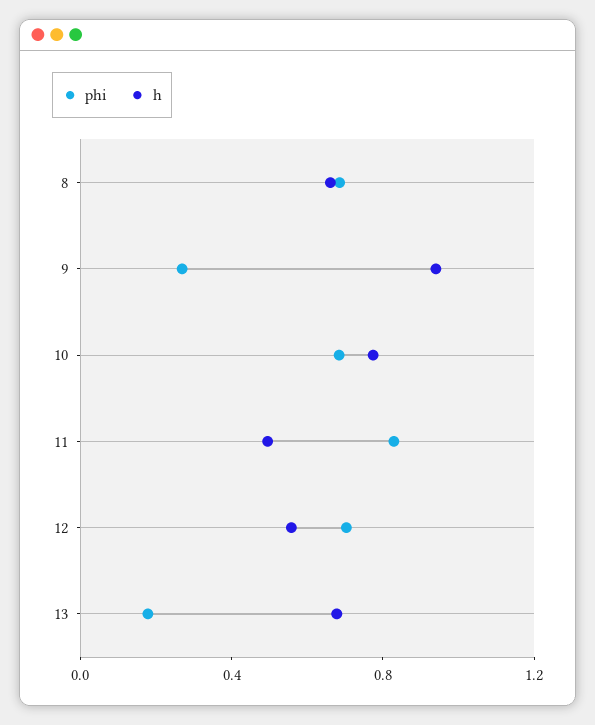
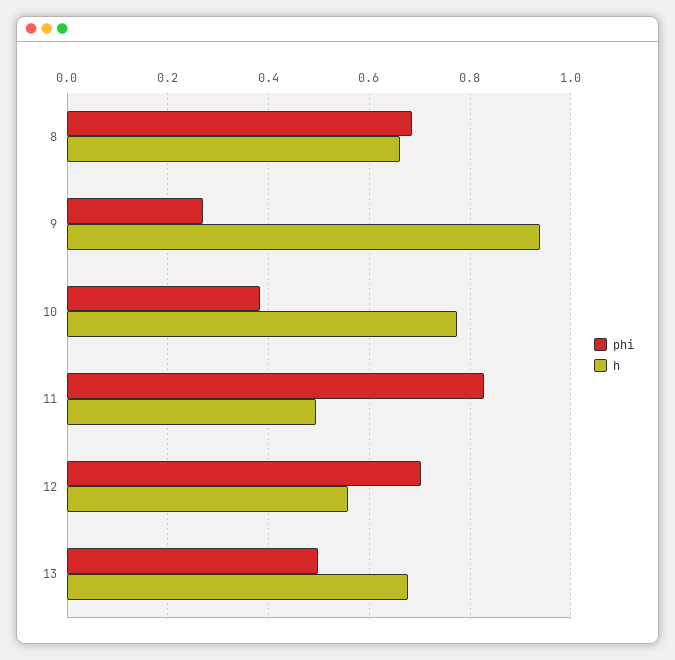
phi, 10: 0.7 -> 0.38
phi, 13: 0.2 -> 0.5

